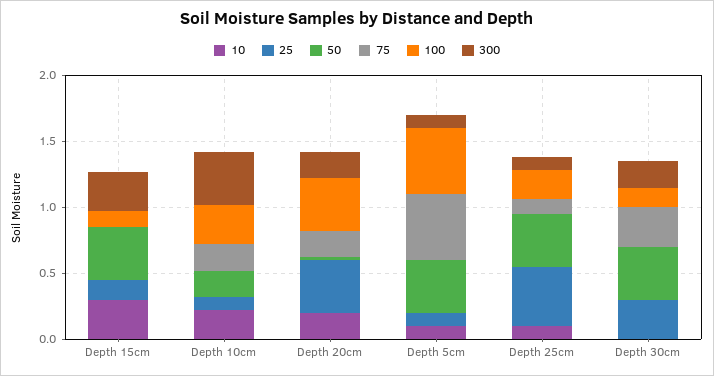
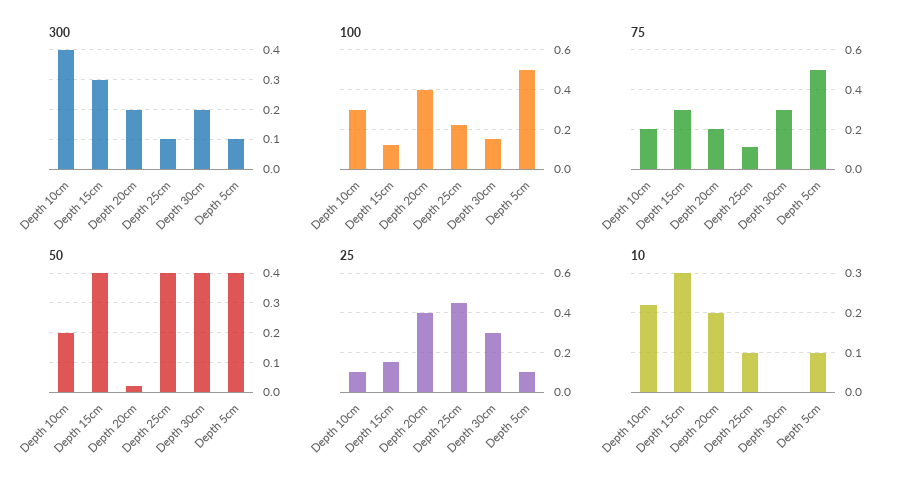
75, Depth 15cm: 0 -> 0.3

